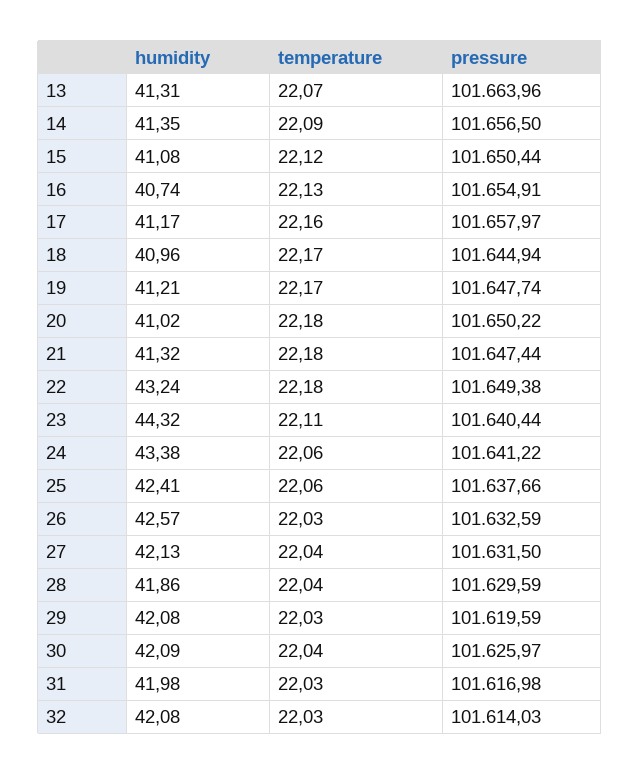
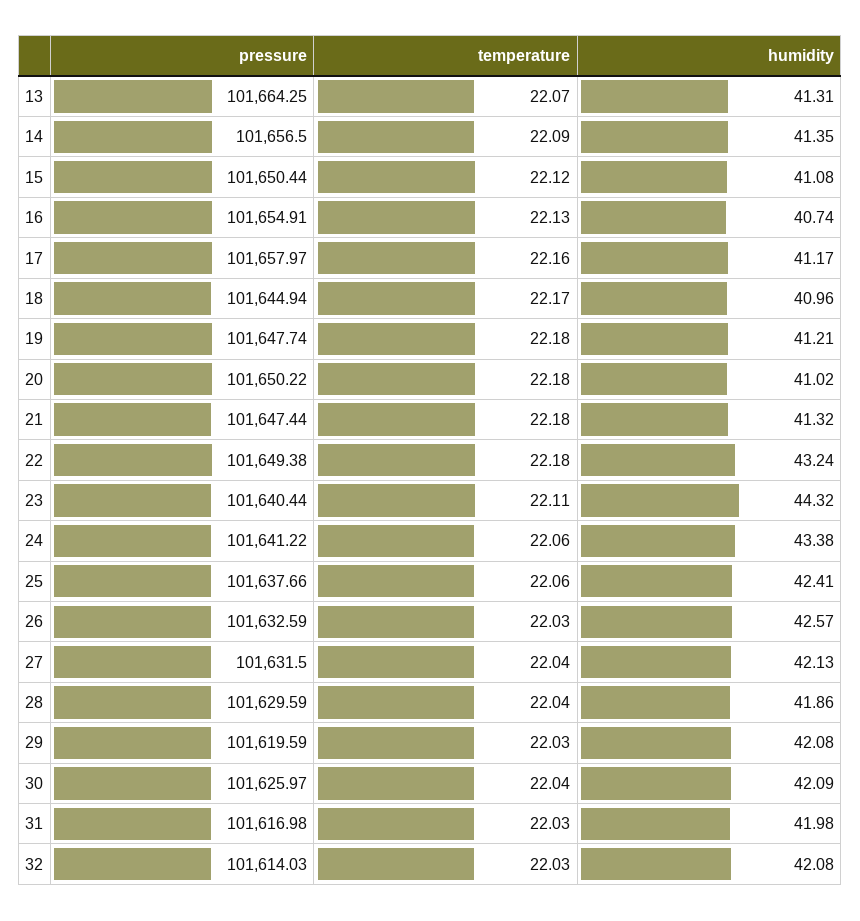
pressure, 13: 101663.96 -> 101664.25
temperature, 19: 22.17 -> 22.18

